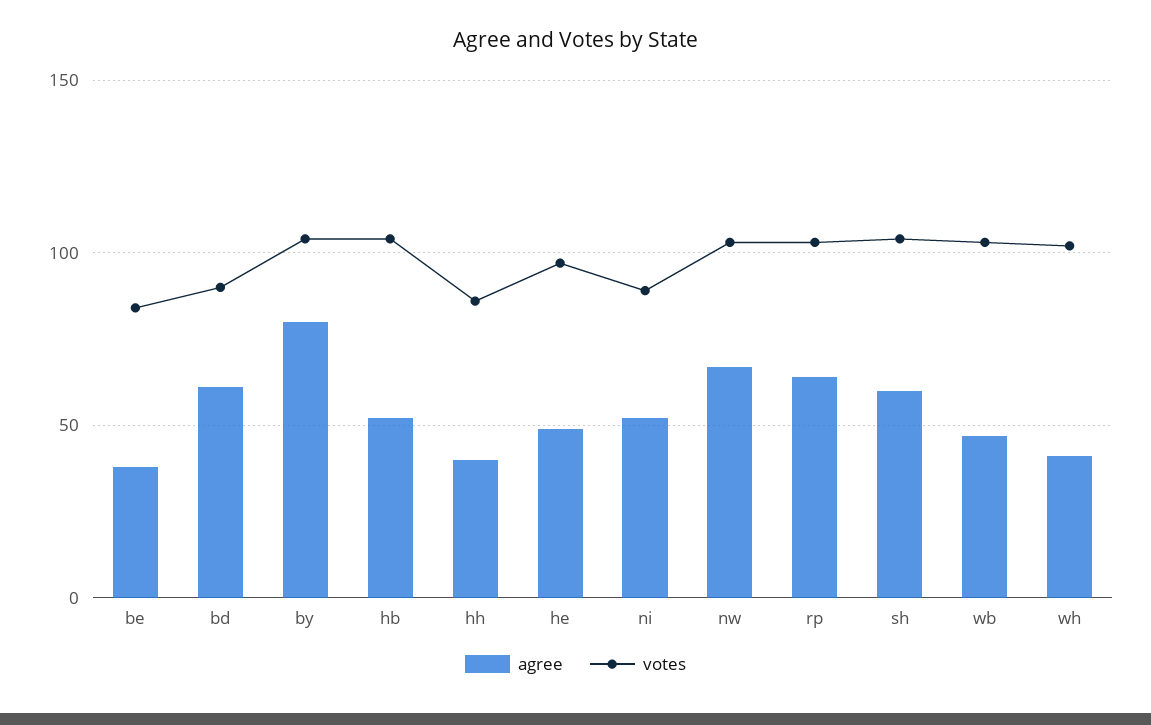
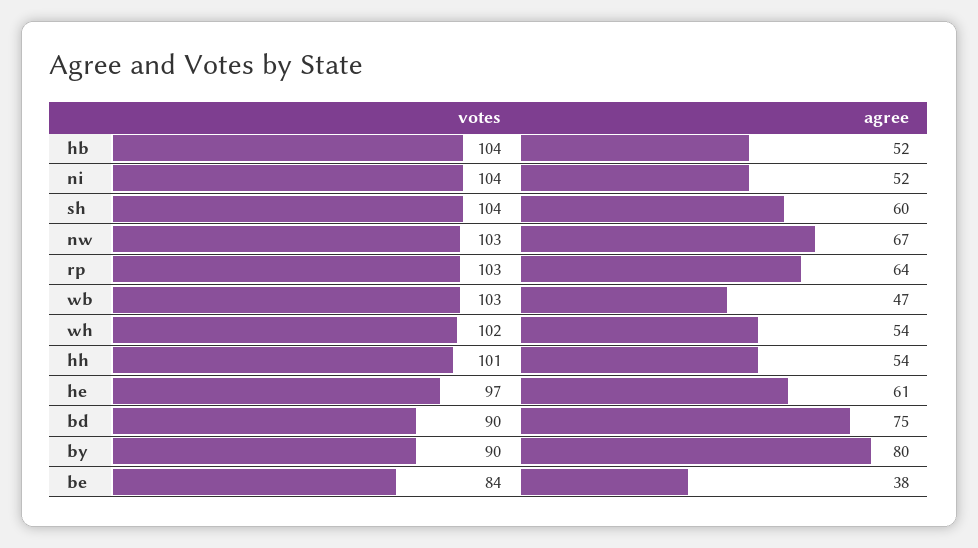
agree, bd: 60 -> 75
votes, by: 105 -> 90
agree, hh: 40 -> 54
votes, hh: 85 -> 101
agree, he: 50 -> 61
votes, ni: 90 -> 104
agree, wh: 40 -> 54

